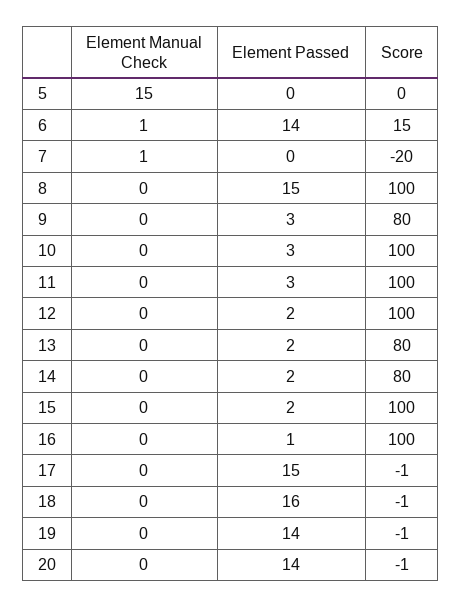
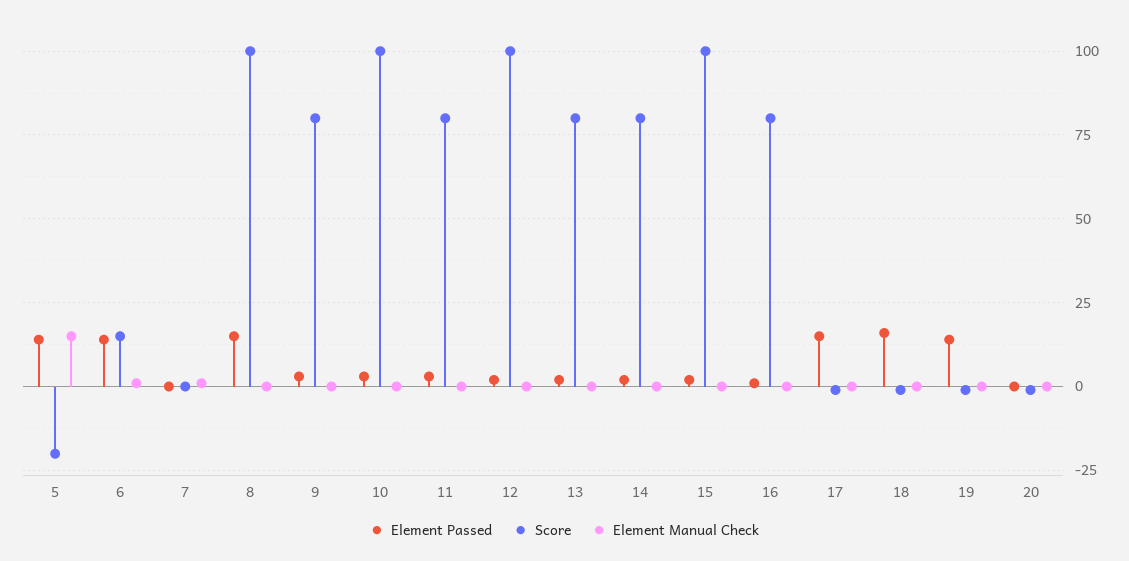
Element Passed, 5: 0 -> 15
Score, 5: 0 -> -20
Score, 7: -20 -> 0
Score, 11: 100 -> 80
Score, 16: 100 -> 80
Element Passed, 20: 14 -> 0

